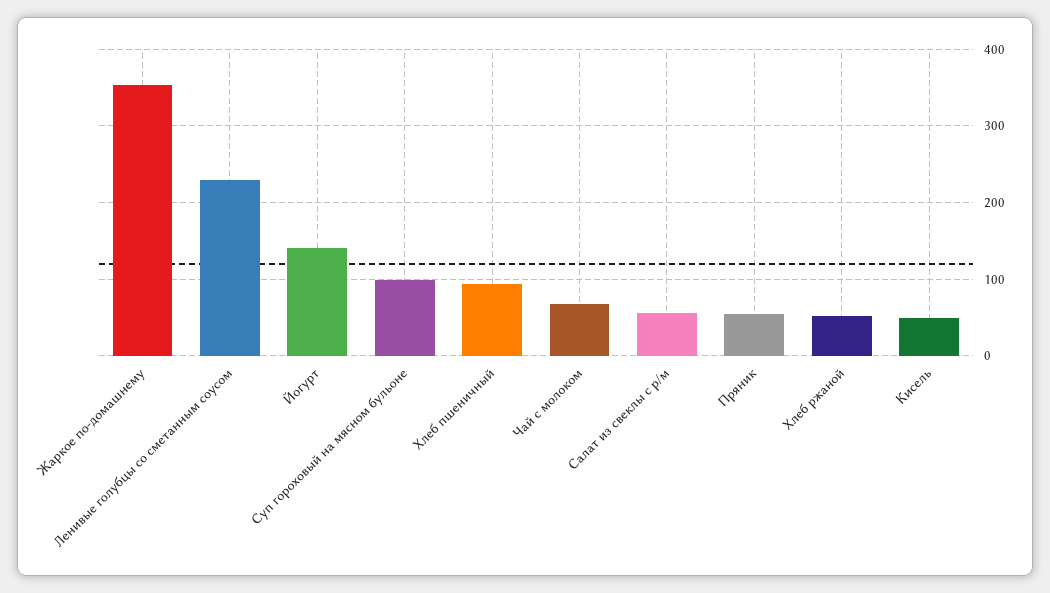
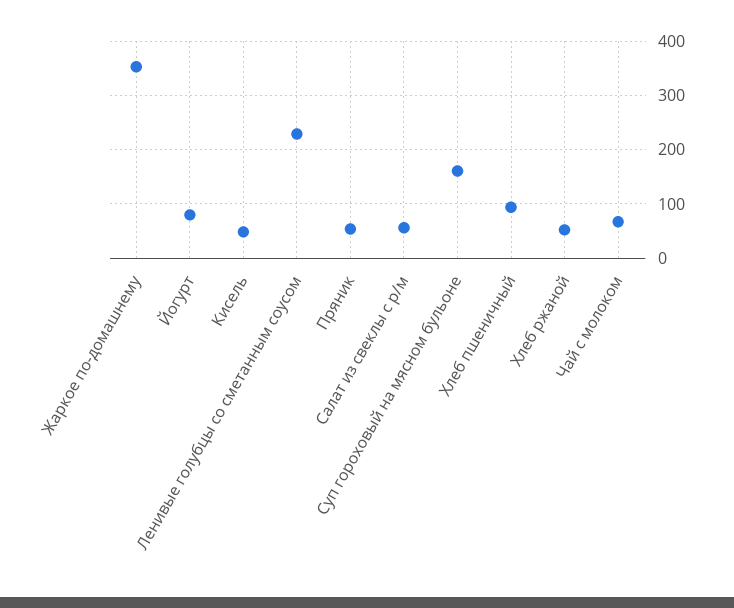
Йогурт: 140 -> 80
Суп гороховый на мясном бульоне: 100 -> 160

